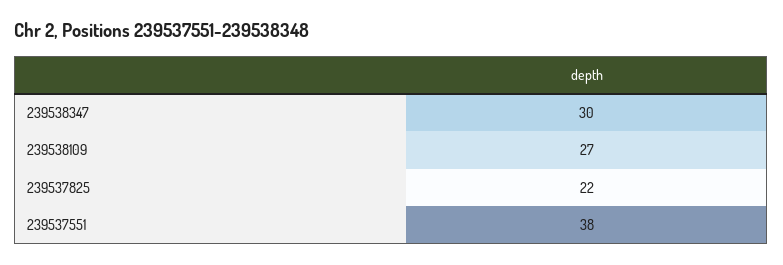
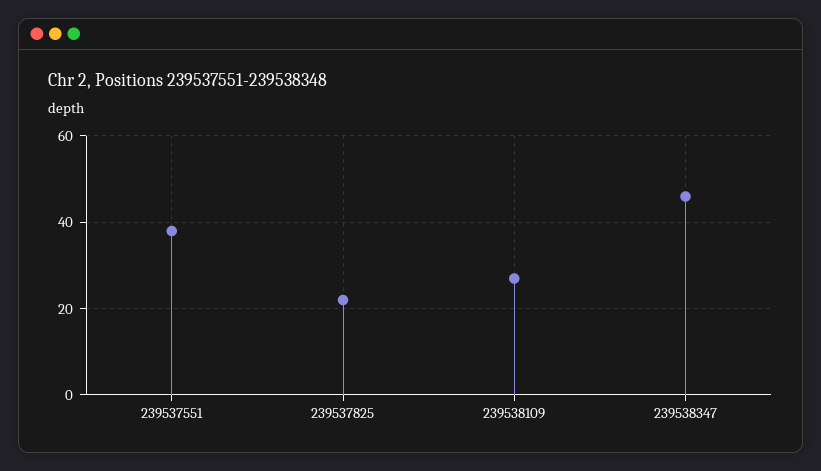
239538347: 30 -> 45

